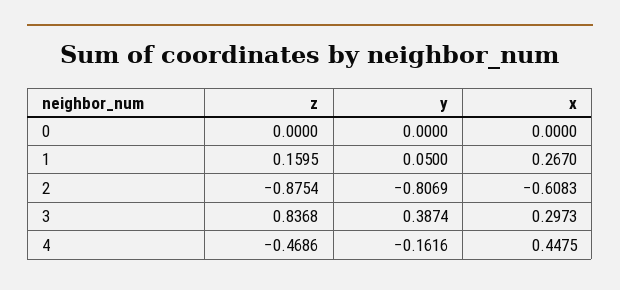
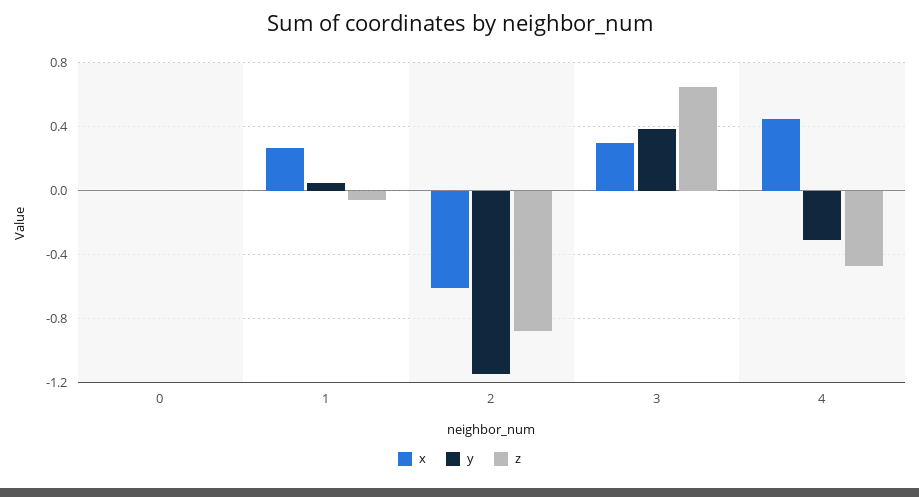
z, 1: 0.1595 -> -0.05
y, 2: -0.8069 -> -1.15
z, 3: 0.8368 -> 0.65
y, 4: -0.1616 -> -0.3

